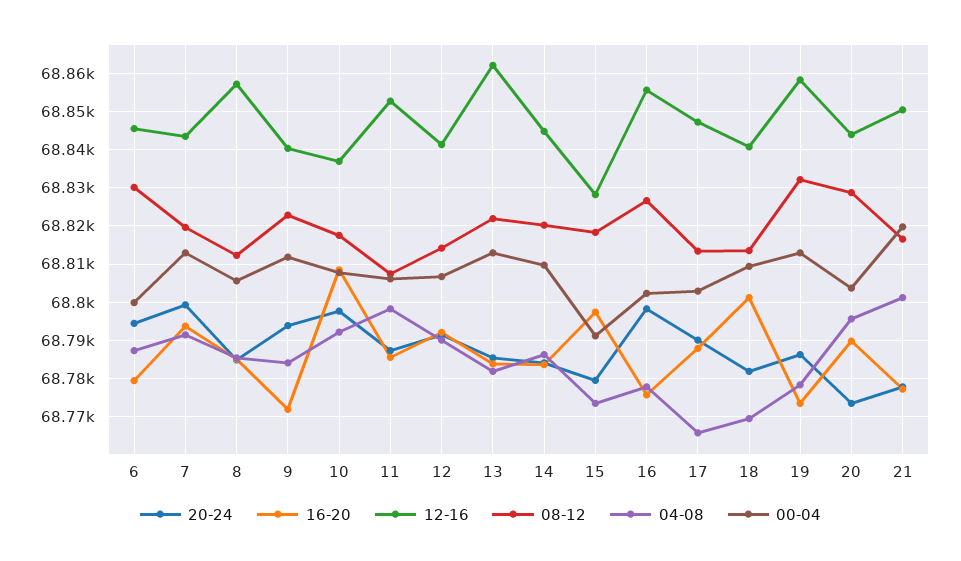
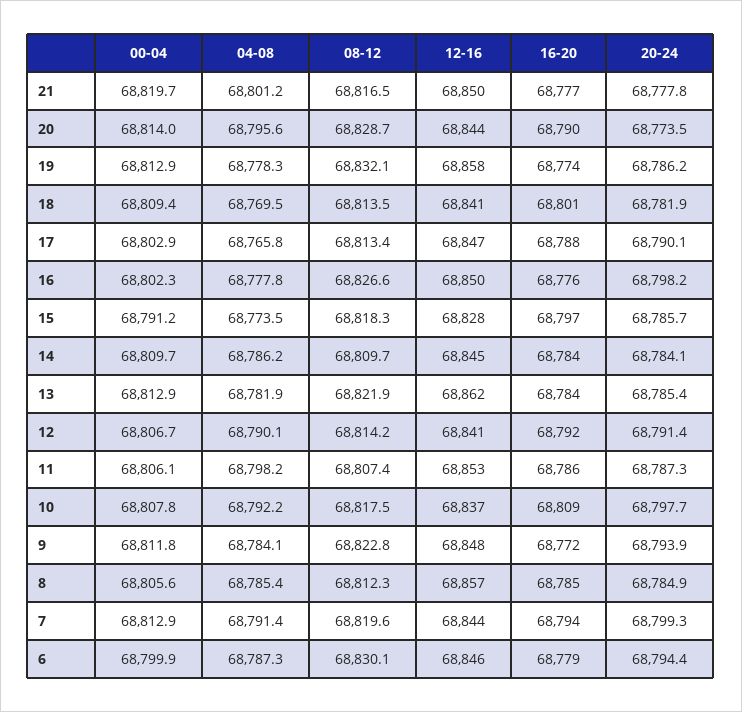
12-16, 9: 68840 -> 68848
08-12, 14: 68820 -> 68809.7
20-24, 15: 68780 -> 68785.7
12-16, 16: 68856 -> 68850
00-04, 20: 68804 -> 68814

